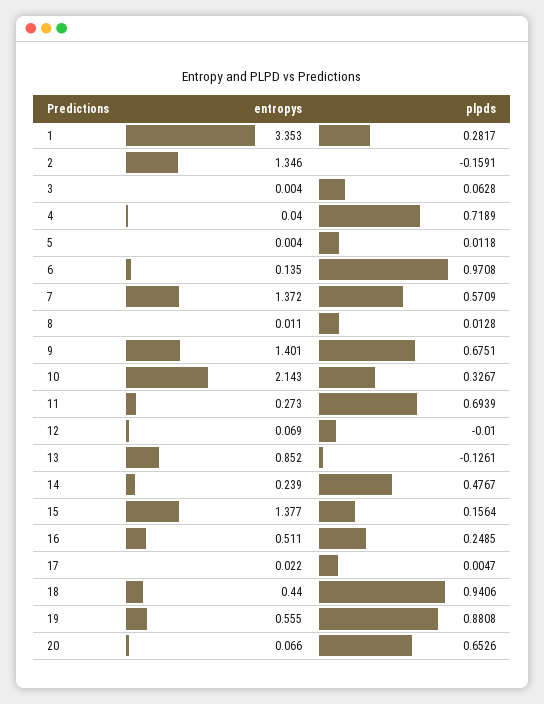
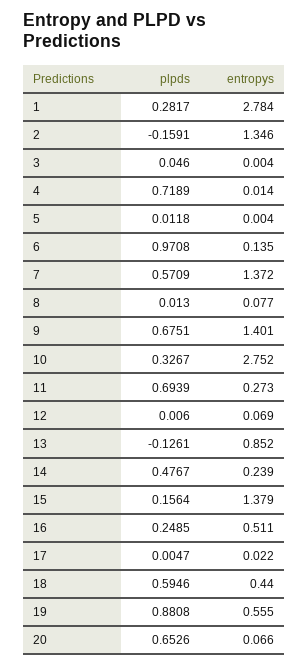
entropys, 1: 3.353 -> 2.784
plpds, 3: 0.0628 -> 0.046
entropys, 4: 0.04 -> 0.014
entropys, 8: 0.011 -> 0.077
plpds, 8: 0.0128 -> 0.013
entropys, 10: 2.143 -> 2.752
plpds, 12: -0.01 -> 0.006
entropys, 15: 1.377 -> 1.379
plpds, 18: 0.9406 -> 0.5946

